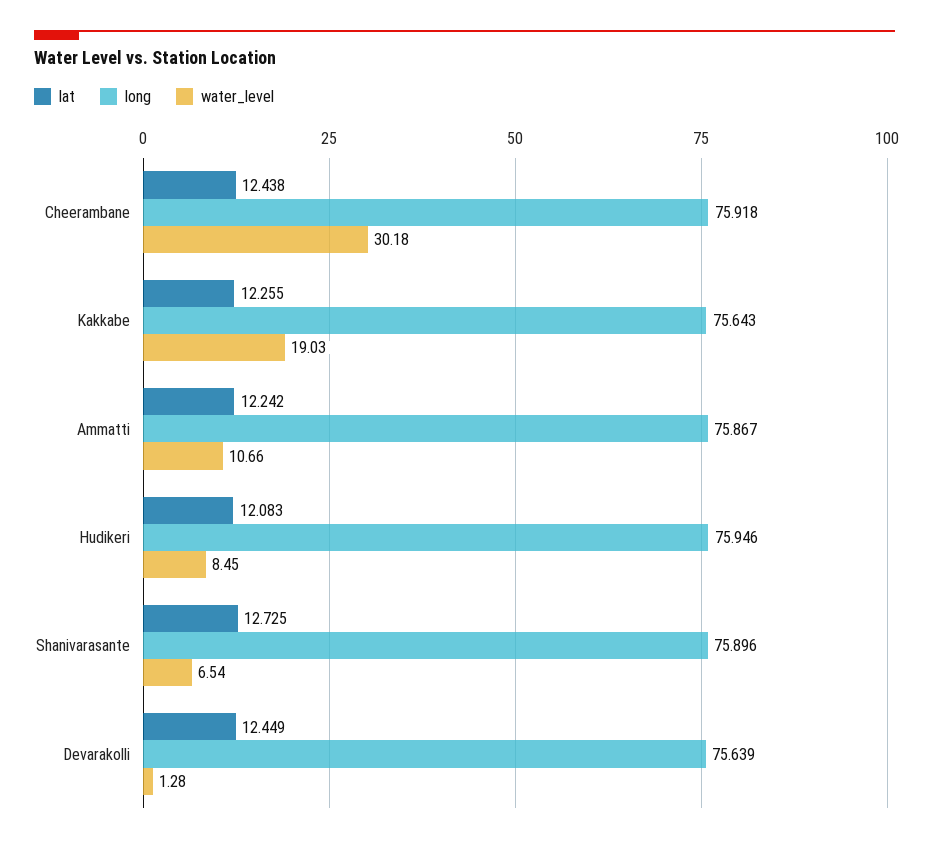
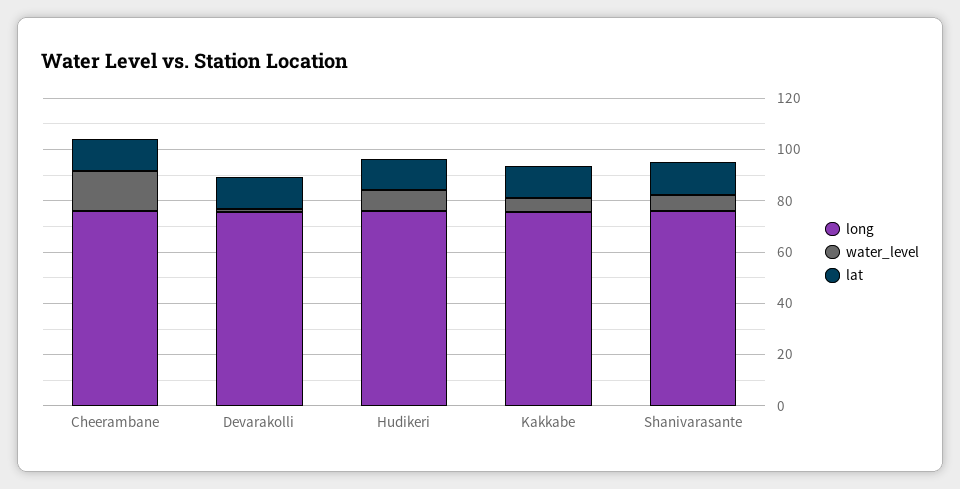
water_level, Cheerambane: 30.18 -> 15
water_level, Kakkabe: 19.03 -> 5
lat, Ammatti: 12.242 -> none
long, Ammatti: 75.867 -> none
water_level, Ammatti: 10.66 -> none

